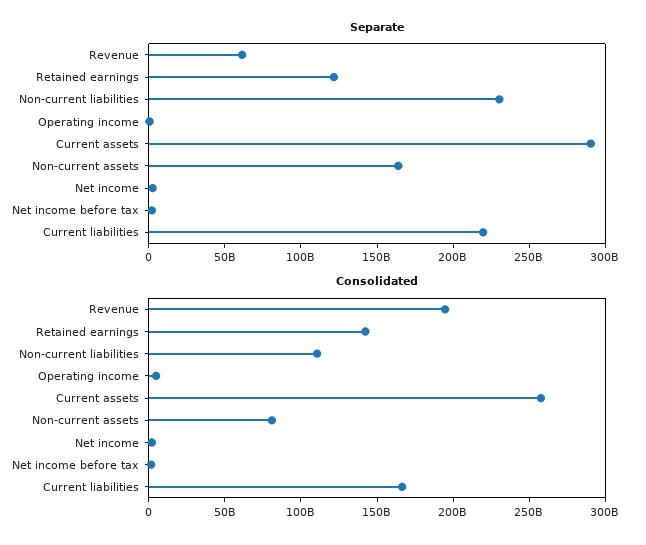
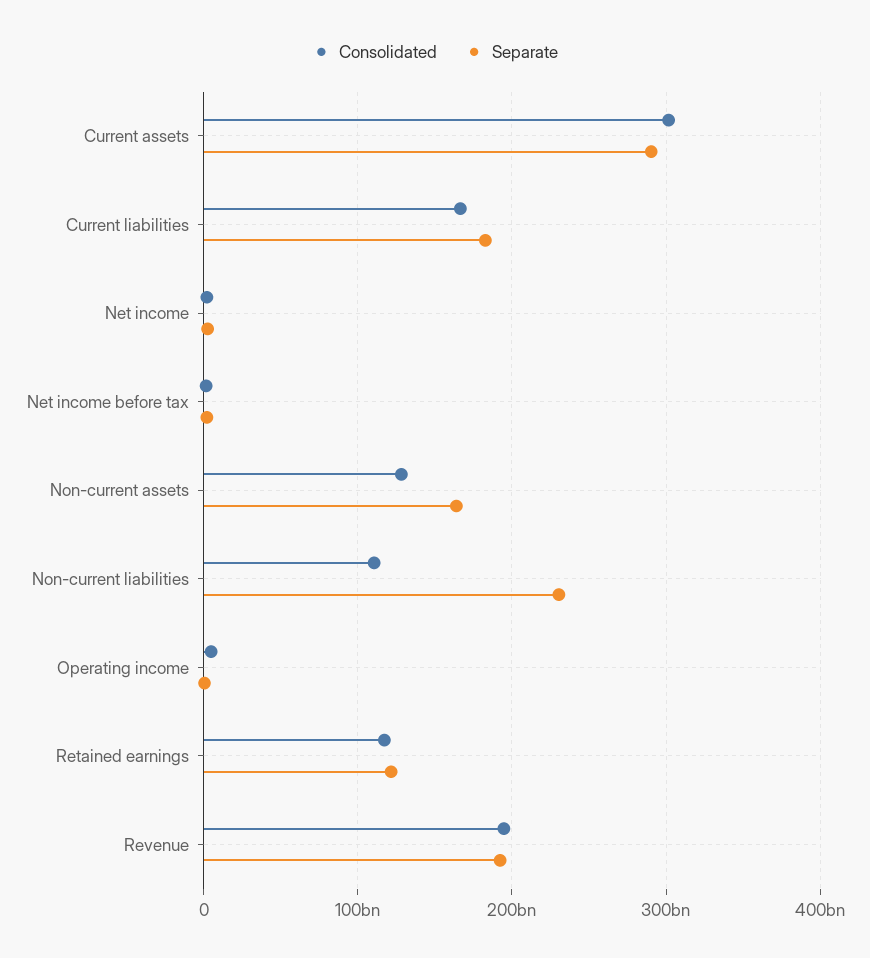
Separate, Revenue: 60000000000 -> 190000000000
Separate, Current liabilities: 220000000000 -> 180000000000
Consolidated, Retained earnings: 140000000000 -> 120000000000
Consolidated, Current assets: 260000000000 -> 300000000000
Consolidated, Non-current assets: 80000000000 -> 130000000000

